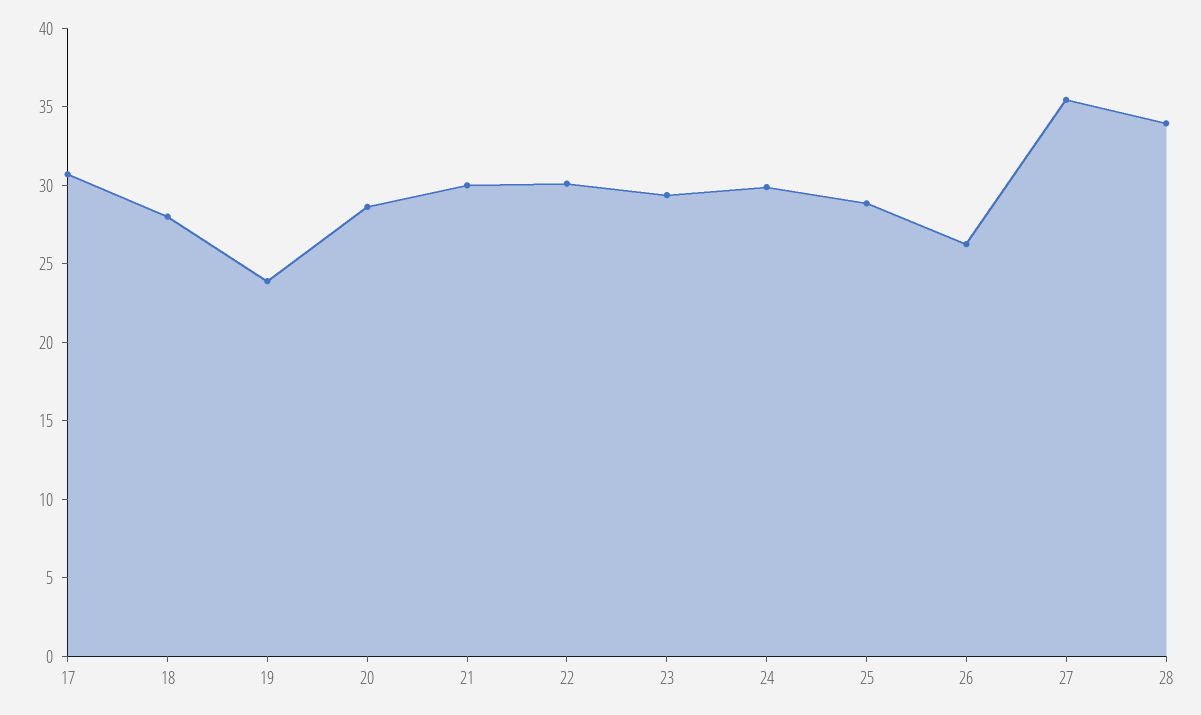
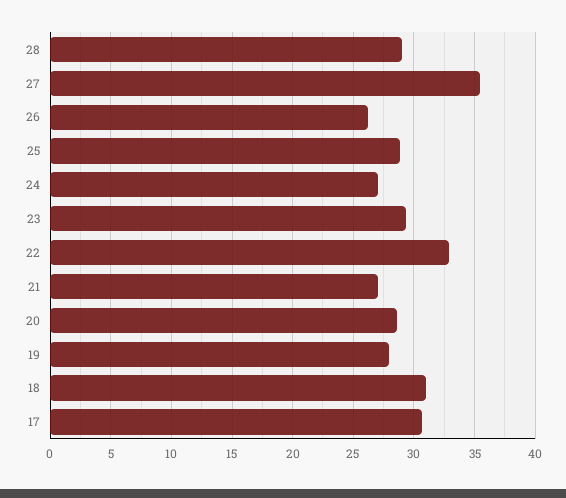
18: 28 -> 31
19: 24 -> 28
21: 30 -> 27
22: 30 -> 33
24: 30 -> 27
28: 34 -> 29

